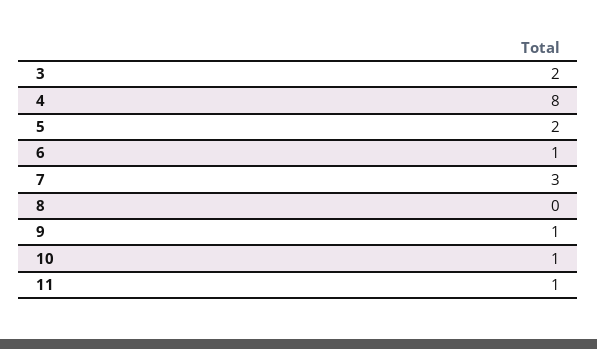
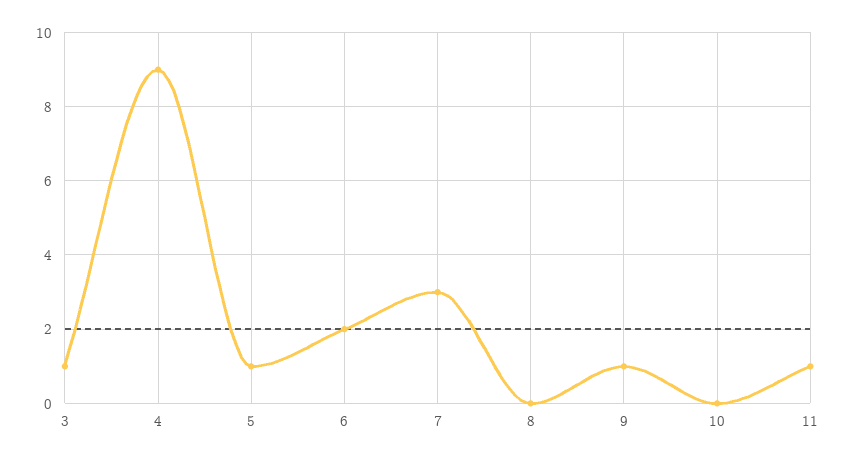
3: 2 -> 1
4: 8 -> 9
5: 2 -> 1
6: 1 -> 2
10: 1 -> 0

